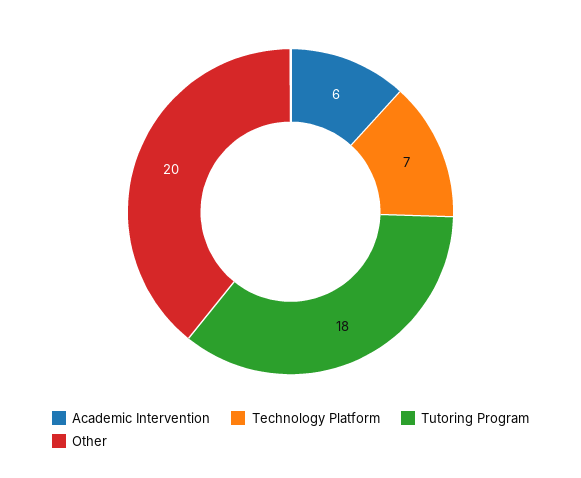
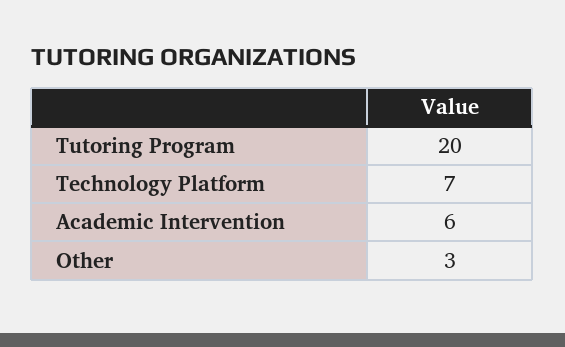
Tutoring Program: 18 -> 20
Other: 20 -> 3

